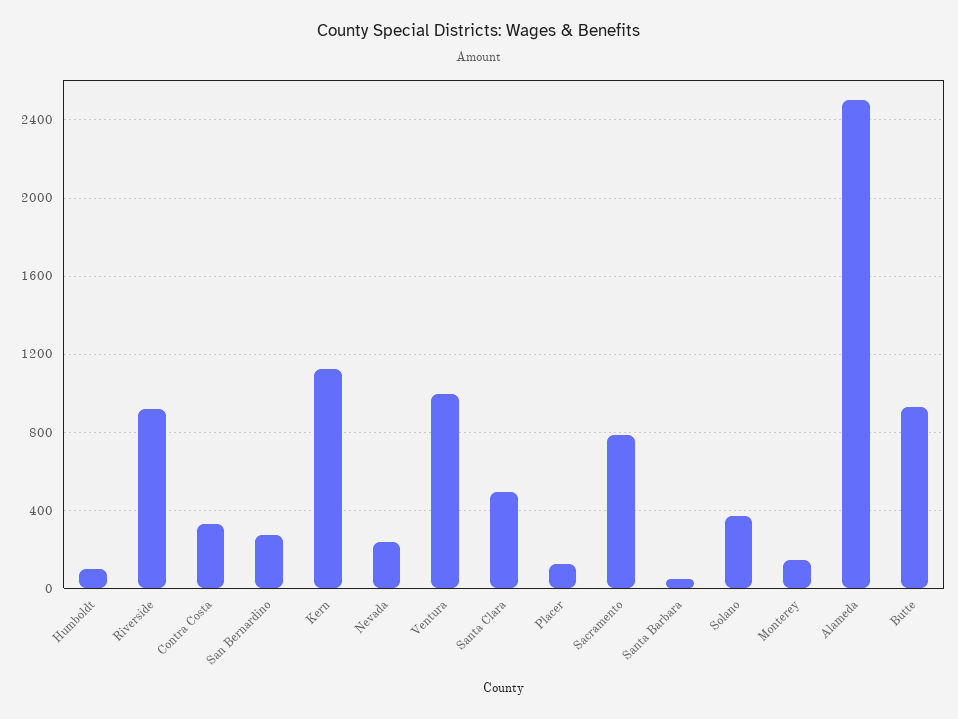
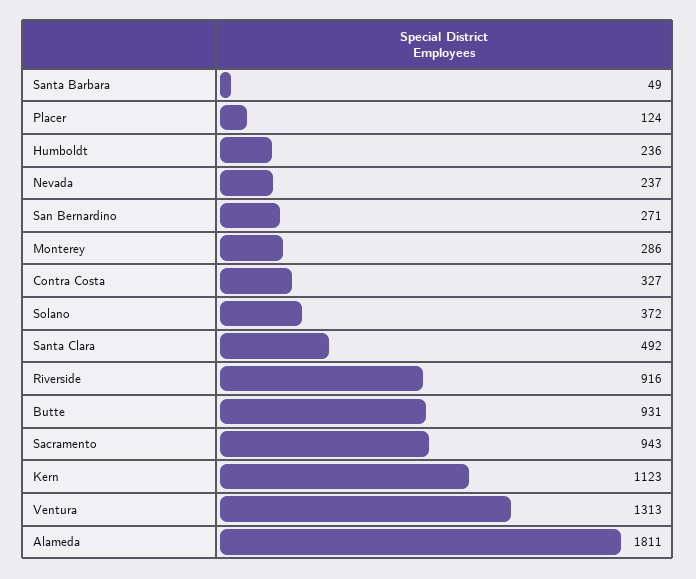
Humboldt: 100 -> 236
Ventura: 1000 -> 1313
Sacramento: 800 -> 943
Monterey: 150 -> 286
Alameda: 2500 -> 1811

